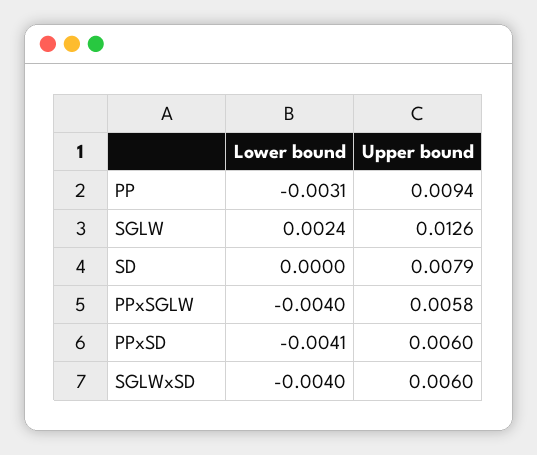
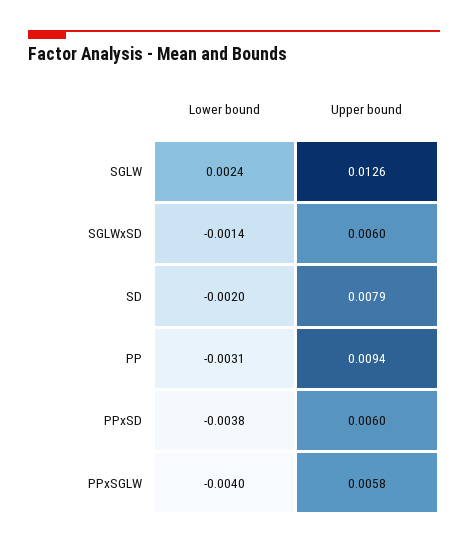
Lower bound, SD: 0 -> -0.002
Lower bound, PPxSD: -0.0041 -> -0.0038
Lower bound, SGLWxSD: -0.004 -> -0.0014

